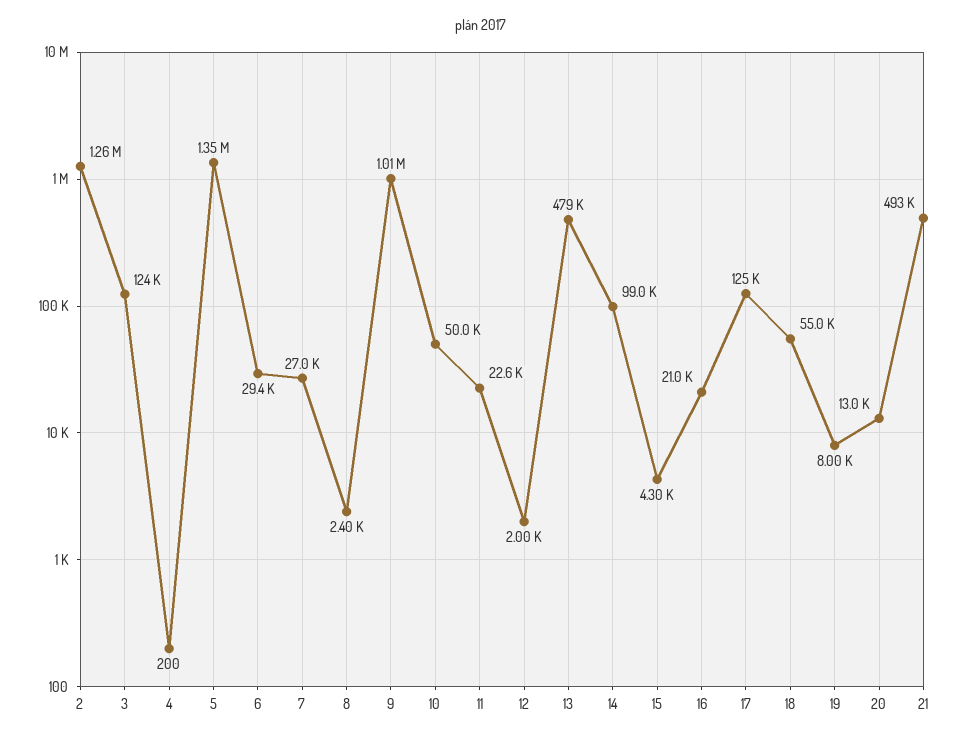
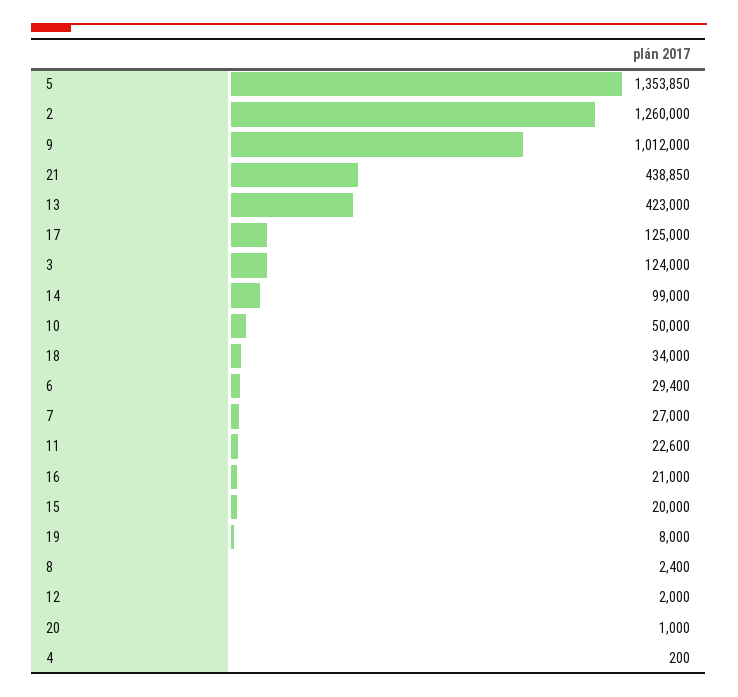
13: 479000 -> 423000
15: 4300 -> 20000
18: 55000 -> 34000
20: 13000 -> 1000
21: 493000 -> 438850

